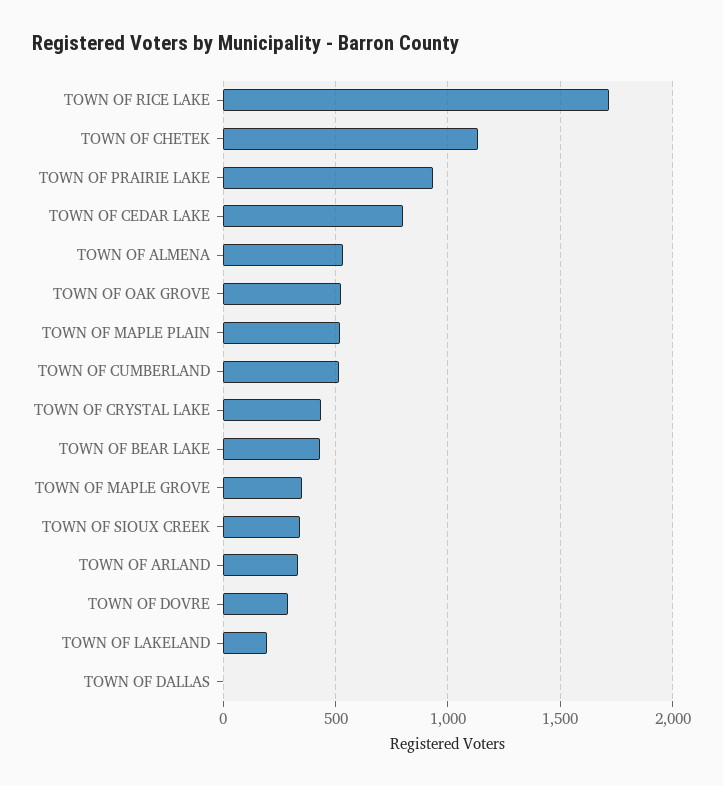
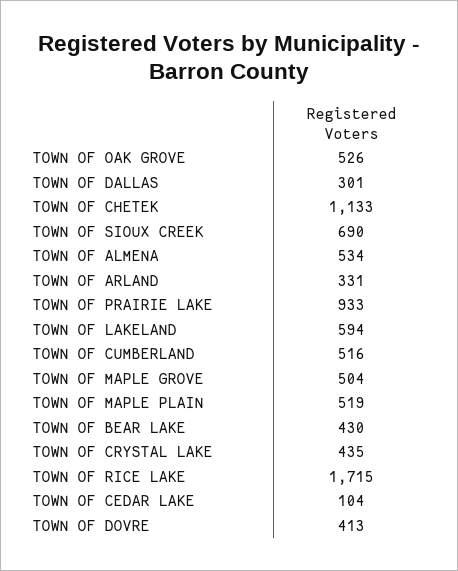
TOWN OF CEDAR LAKE: 800 -> 104
TOWN OF MAPLE GROVE: 350 -> 504
TOWN OF SIOUX CREEK: 350 -> 690
TOWN OF DOVRE: 300 -> 413
TOWN OF LAKELAND: 200 -> 594
TOWN OF DALLAS: 0 -> 301

